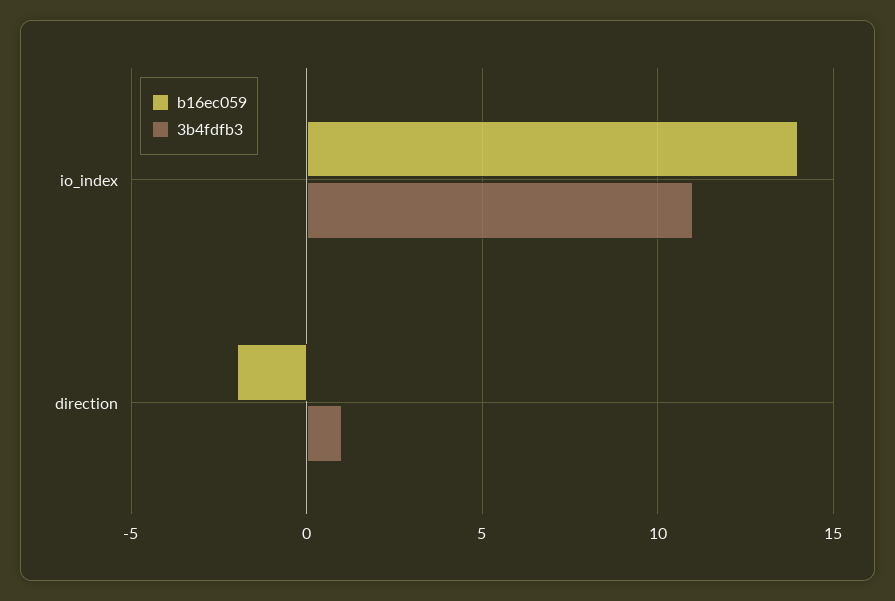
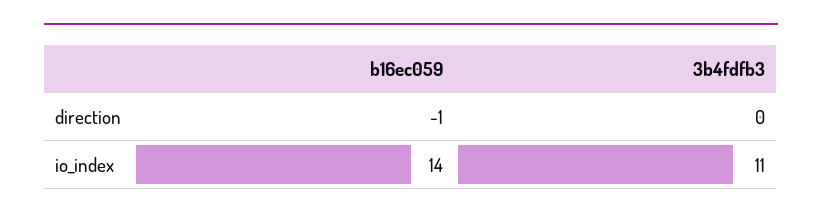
b16ec059, direction: -2 -> -1
3b4fdfb3, direction: 1 -> 0

